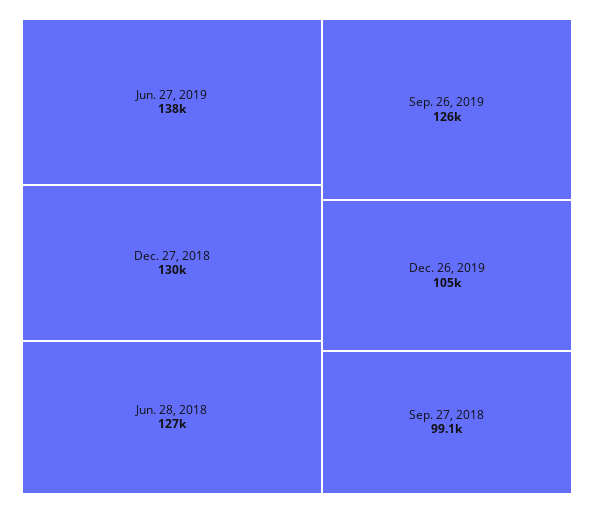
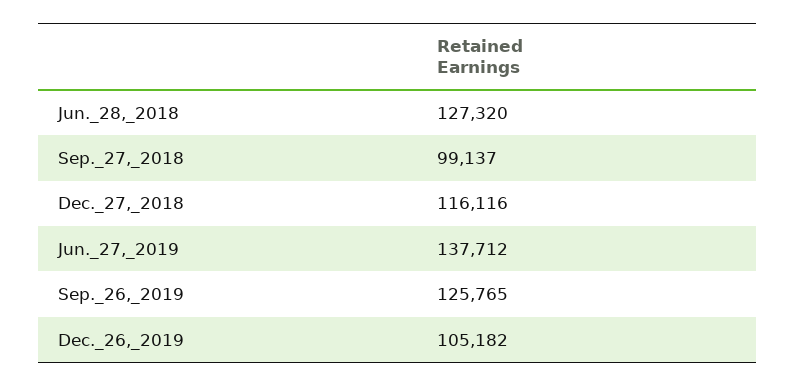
Dec. 27, 2018: 130000 -> 116116

